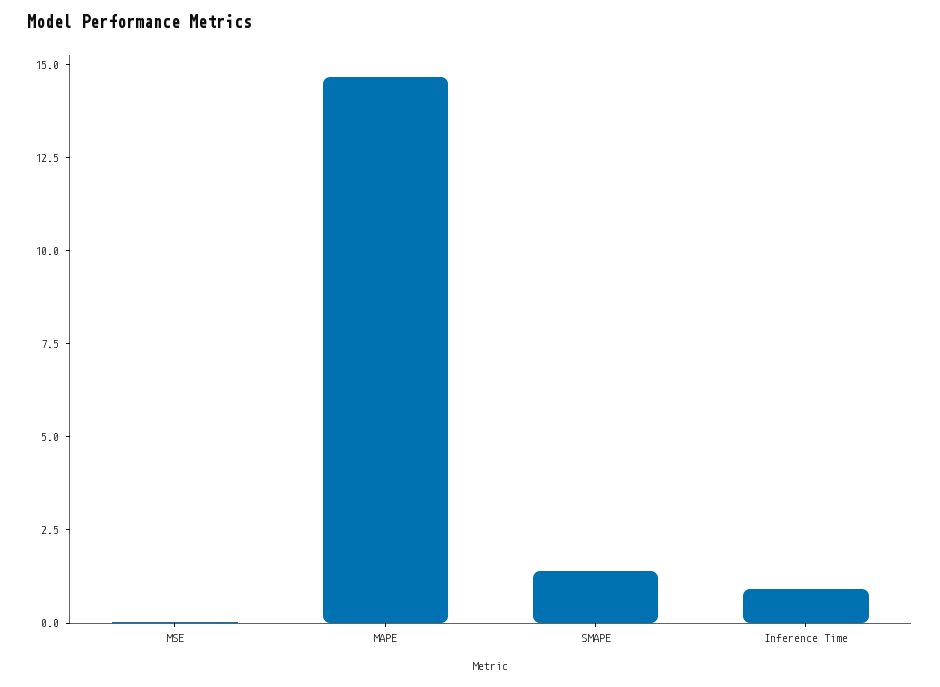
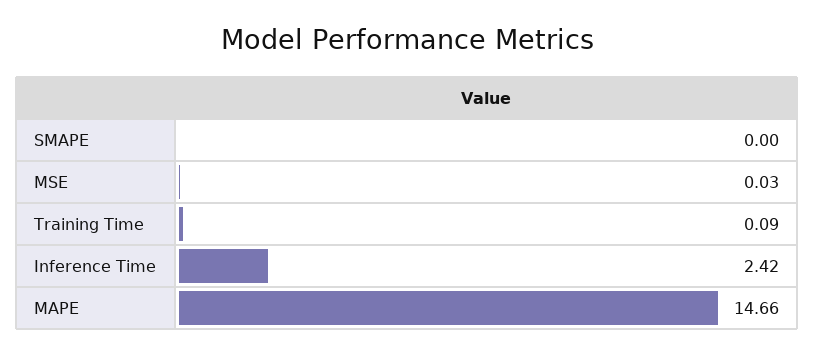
SMAPE: 1.5 -> 0
Inference Time: 1 -> 2.42
Training Time: none -> 0.09

